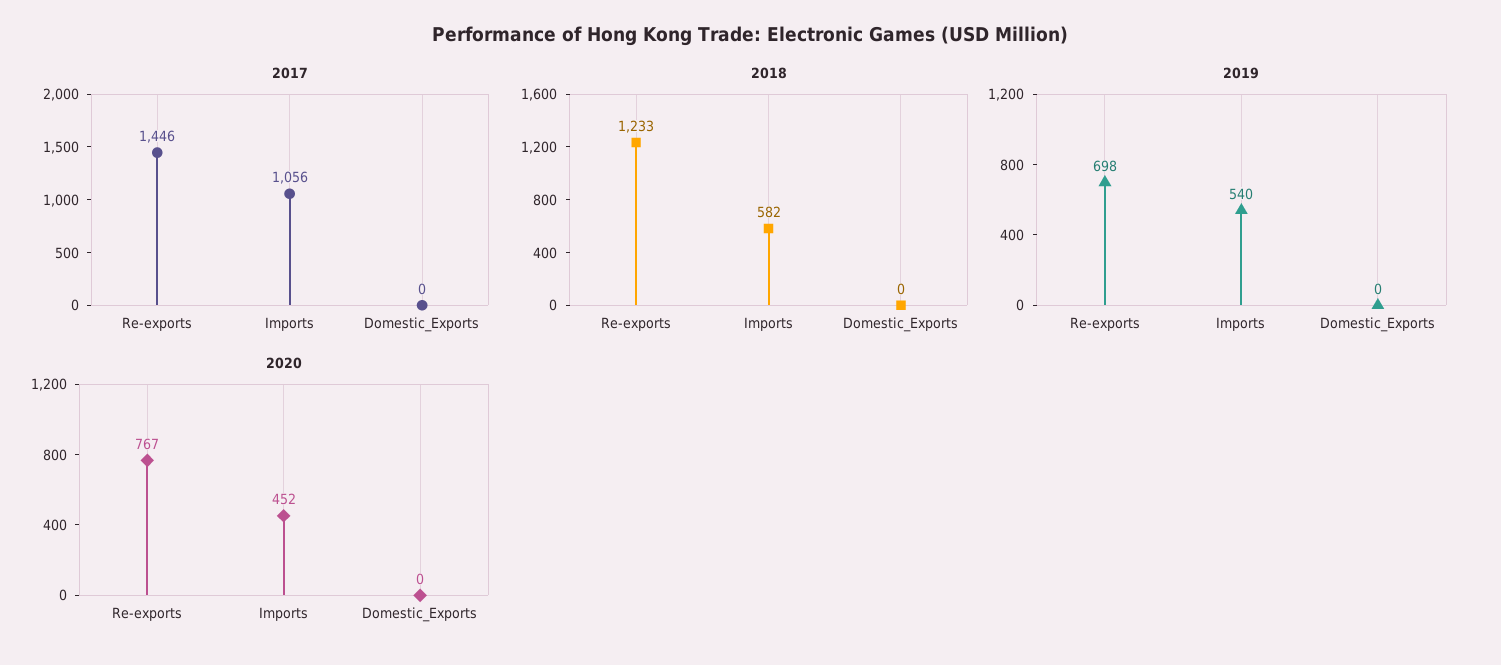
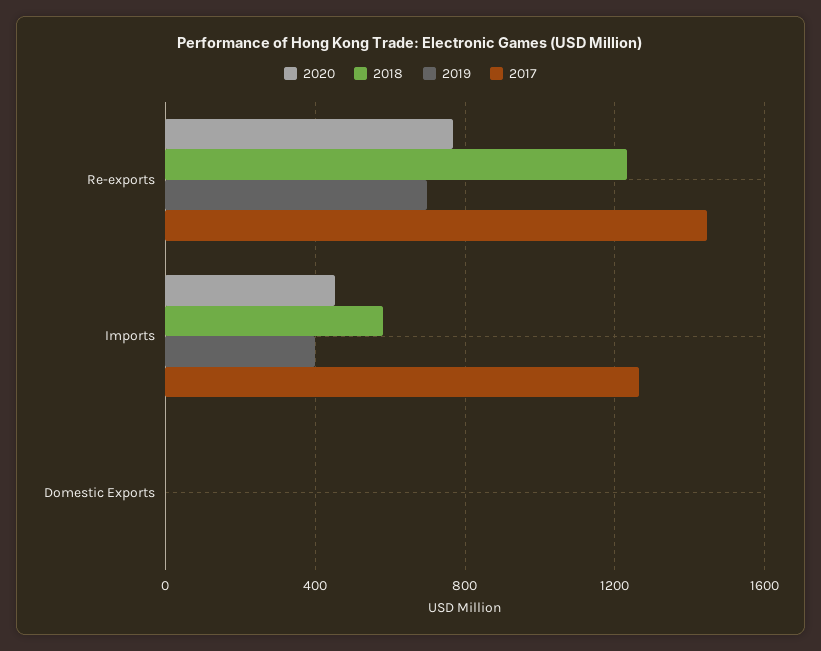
2017, Imports: 1056 -> 1250
2019, Imports: 540 -> 400

